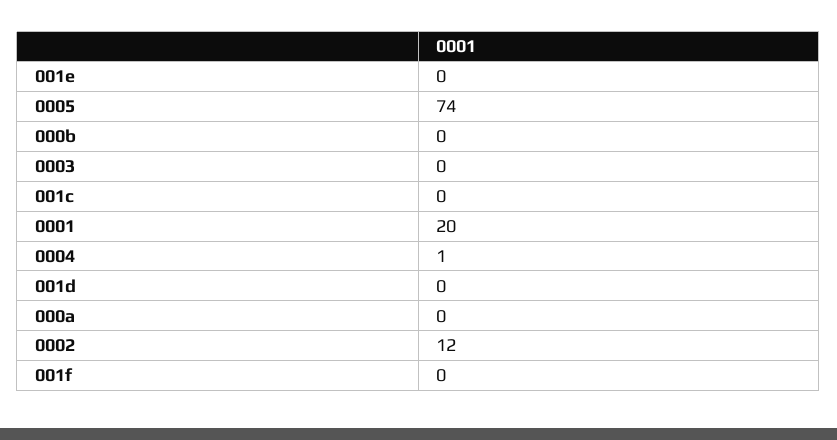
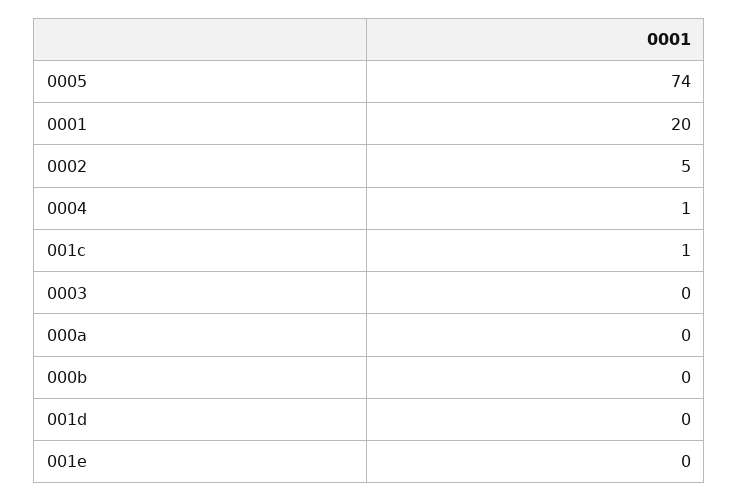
001c: 0 -> 1
0002: 12 -> 5
001f: 0 -> none

